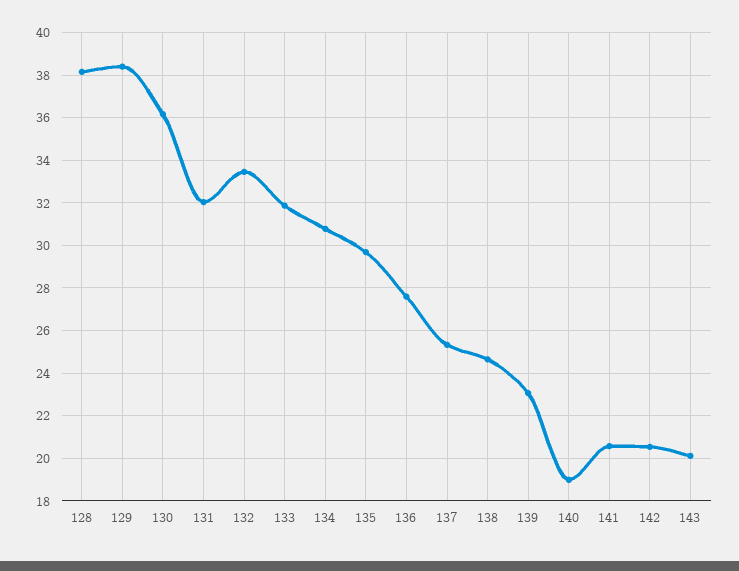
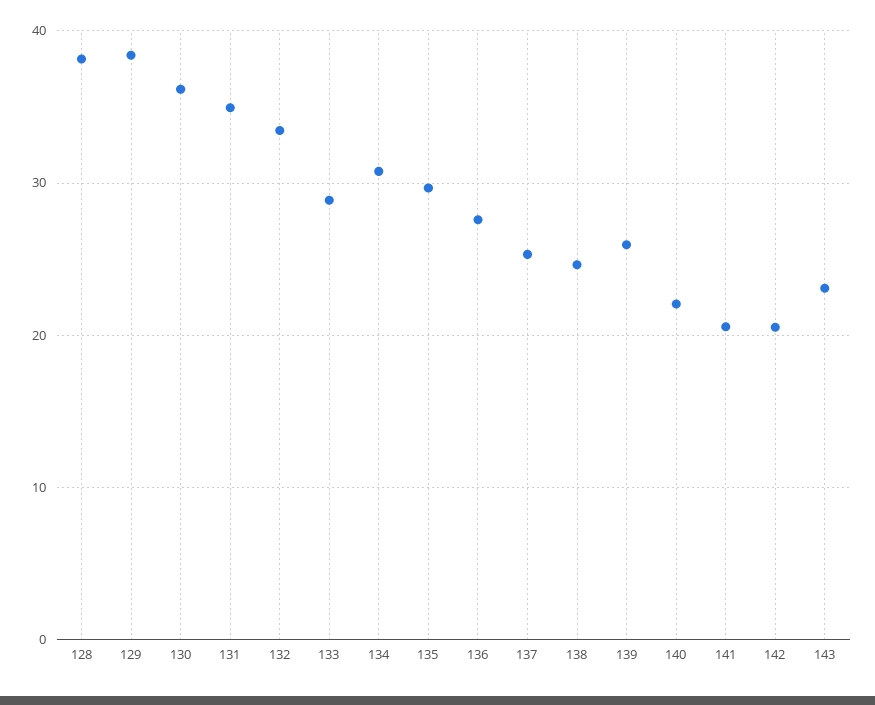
131: 32 -> 35
133: 32 -> 29
139: 23 -> 26
140: 19 -> 22
143: 20 -> 23

